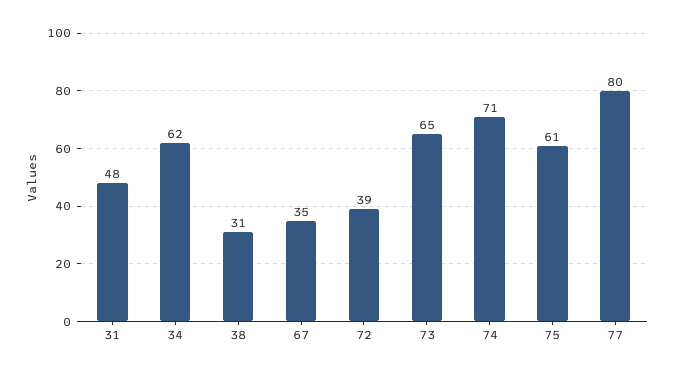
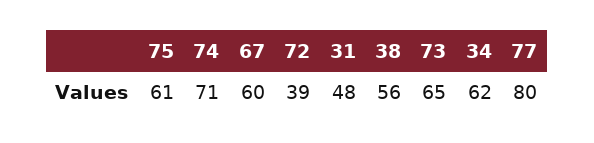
38: 31 -> 56
67: 35 -> 60

